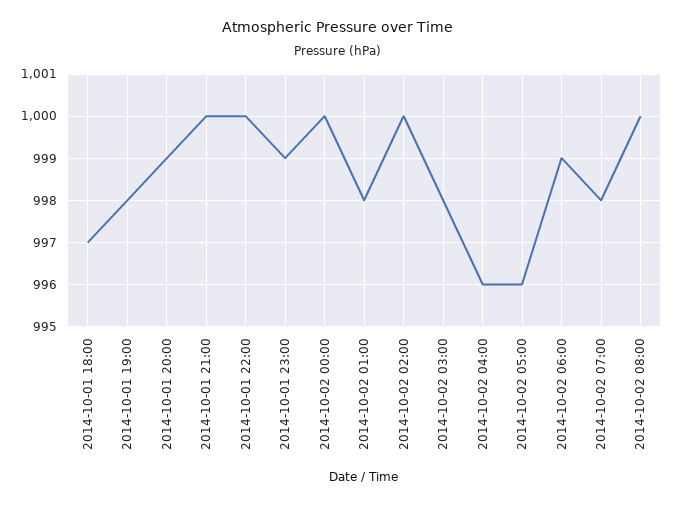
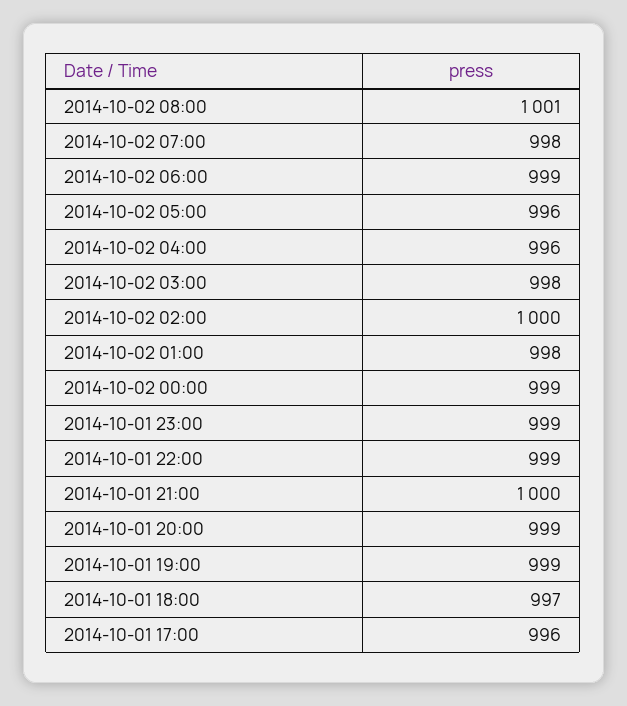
2014-10-01 19:00: 998 -> 999
2014-10-01 22:00: 1000 -> 999
2014-10-02 00:00: 1000 -> 999
2014-10-02 08:00: 1000 -> 1001
2014-10-01 17:00: none -> 996

